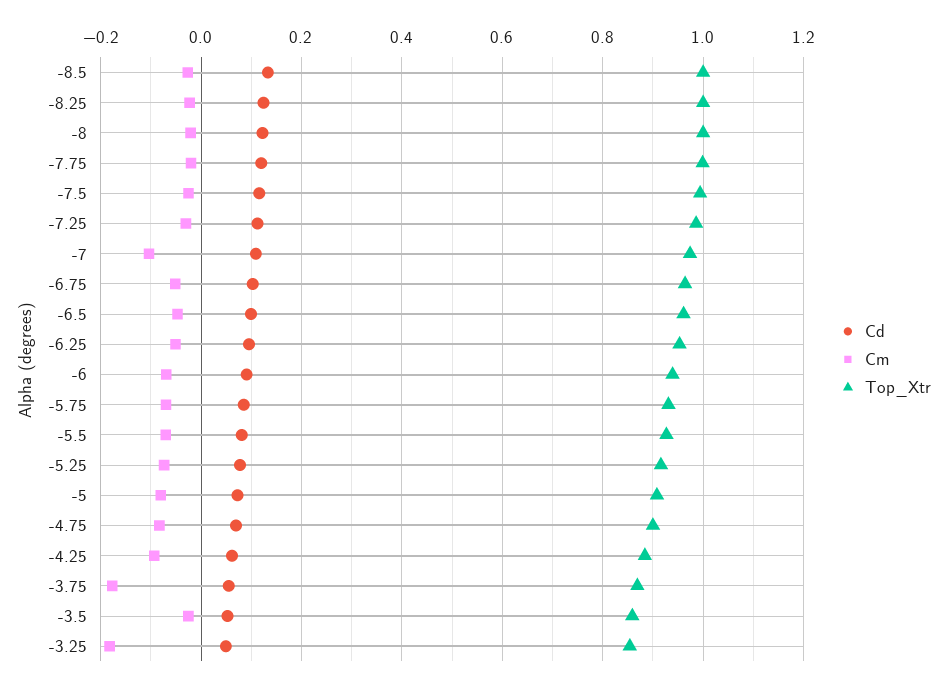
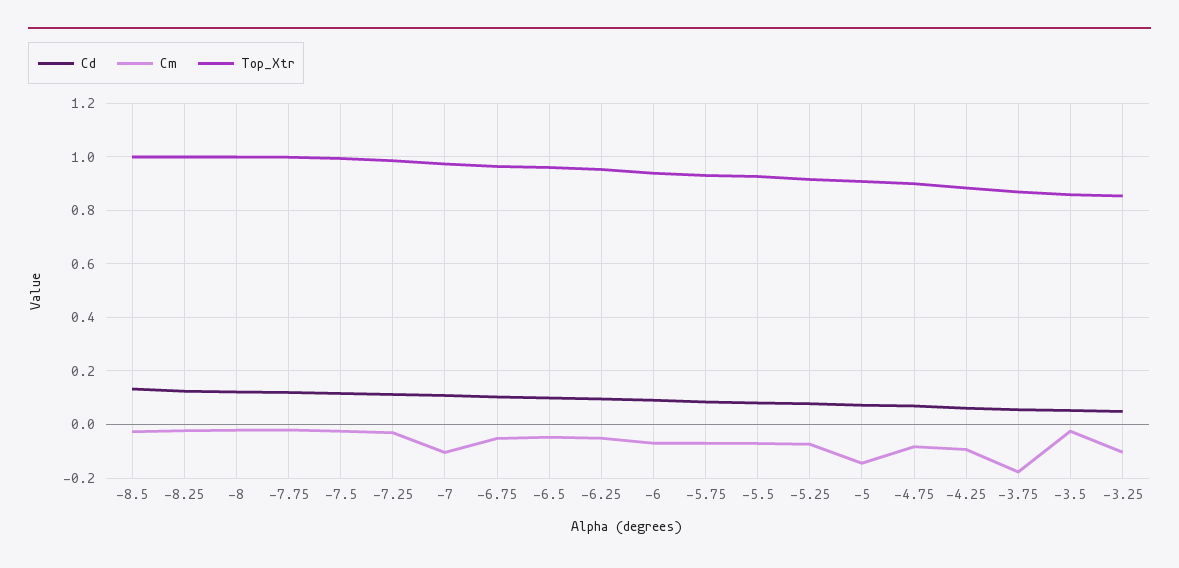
Cm, -5: -0.08 -> -0.15
Cm, -3.25: -0.18 -> -0.1

